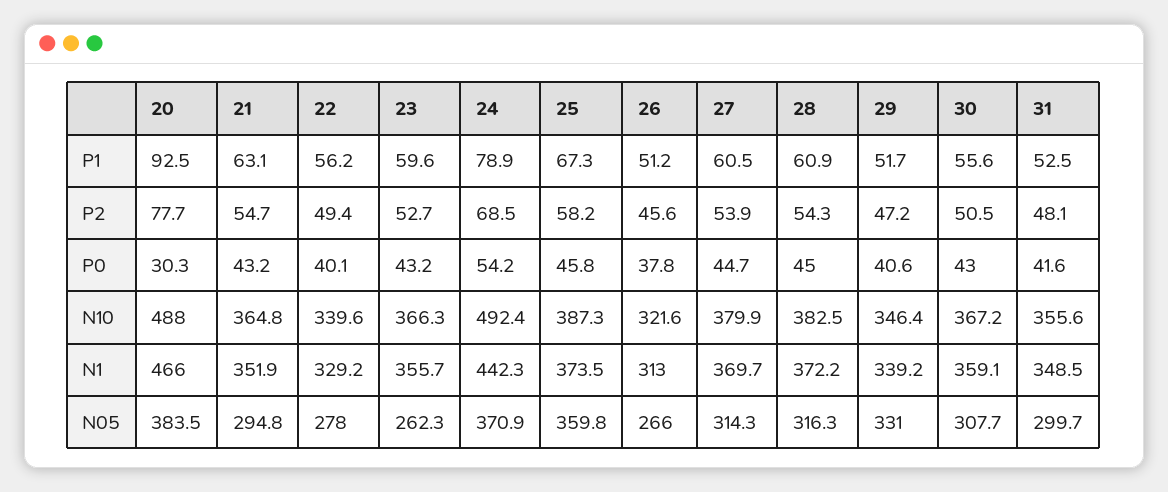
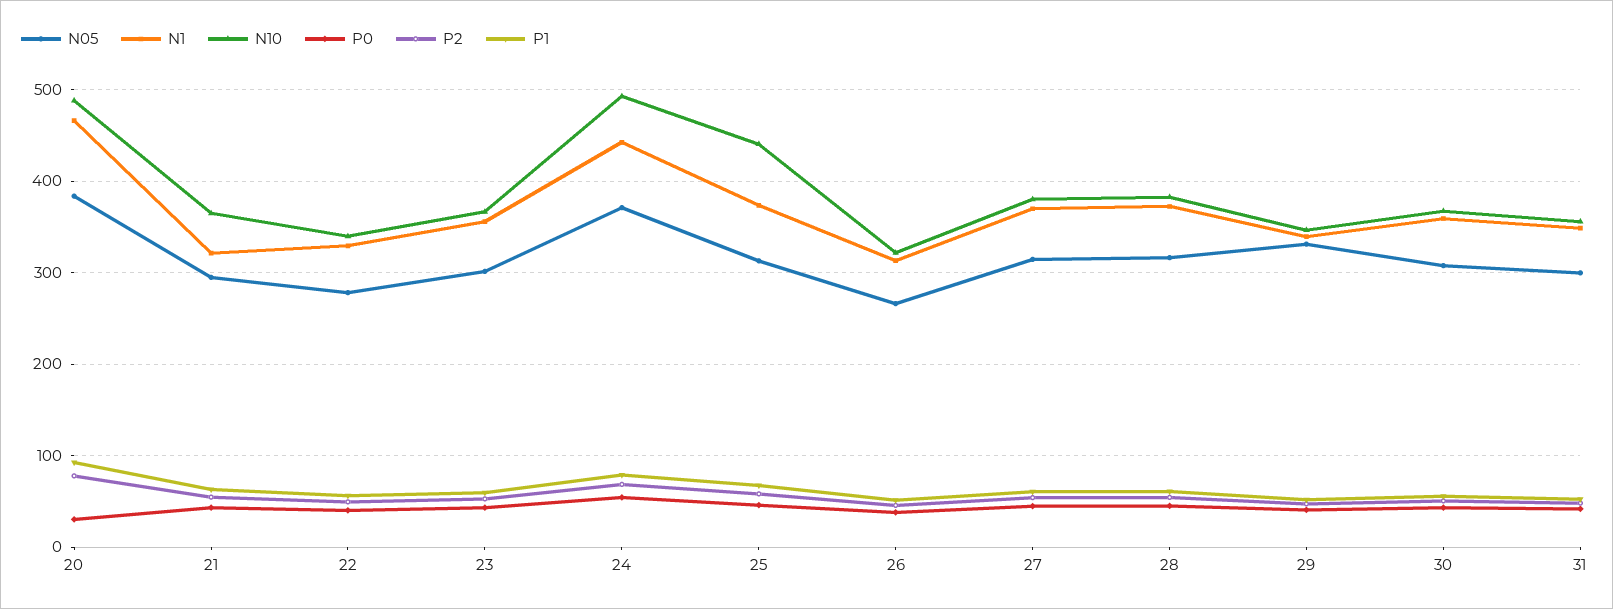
N10, 25: 387.3 -> 440
N1, 21: 351.9 -> 320
N05, 23: 262.3 -> 300
N05, 25: 359.8 -> 310

